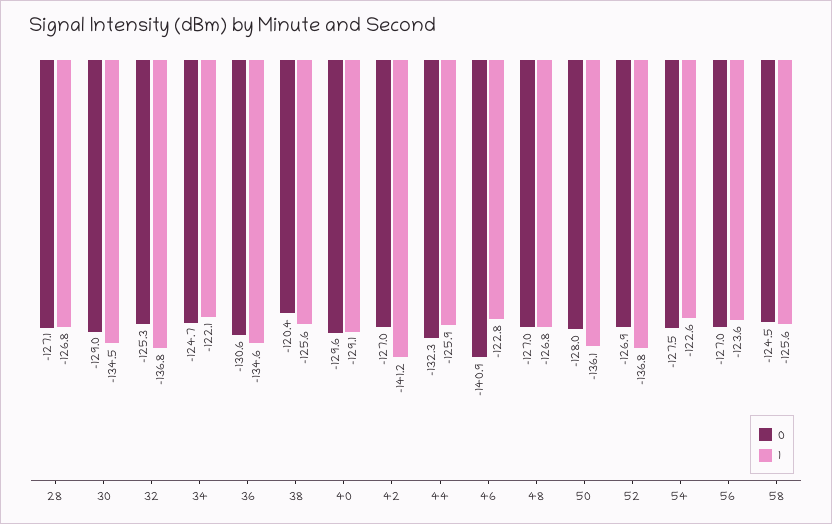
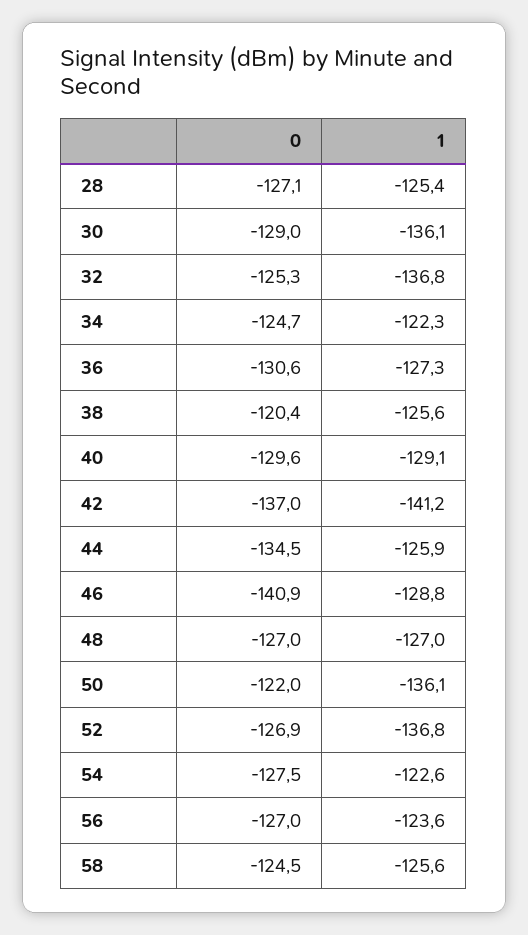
1, 28: -126.8 -> -125.4
1, 30: -134.5 -> -136.1
1, 34: -122.1 -> -122.3
1, 36: -134.6 -> -127.3
0, 42: -127 -> -137
0, 44: -132.3 -> -134.5
1, 46: -122.8 -> -128.8
1, 48: -126.8 -> -127
0, 50: -128 -> -122

